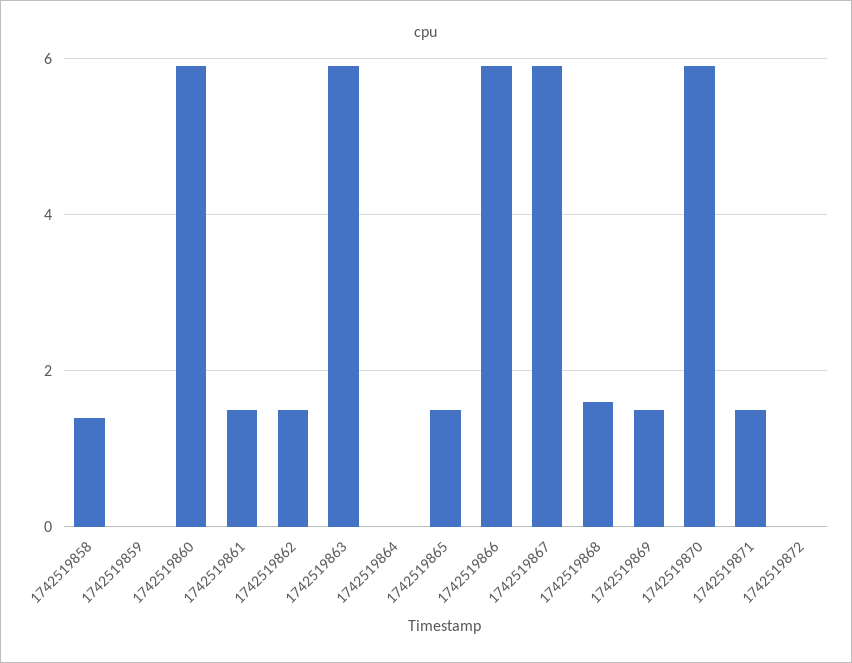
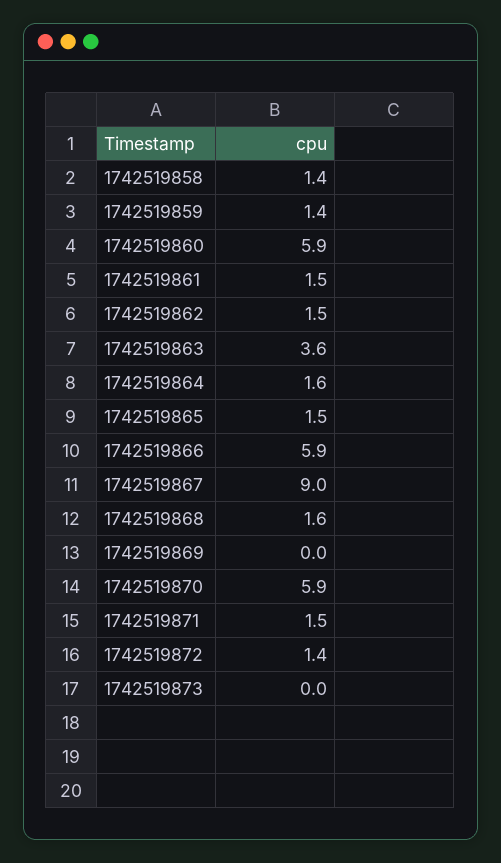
1742519859: 0 -> 1.4
1742519863: 6 -> 3.6
1742519864: 0 -> 1.6
1742519867: 6 -> 9
1742519869: 1.5 -> 0
1742519872: 0 -> 1.4
1742519873: none -> 0

